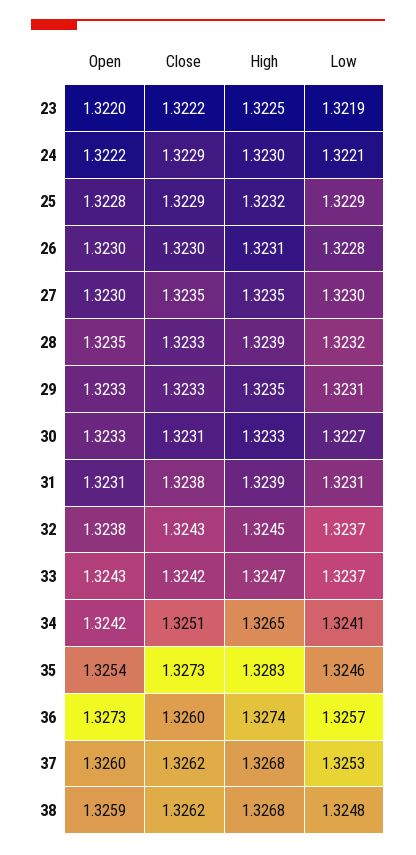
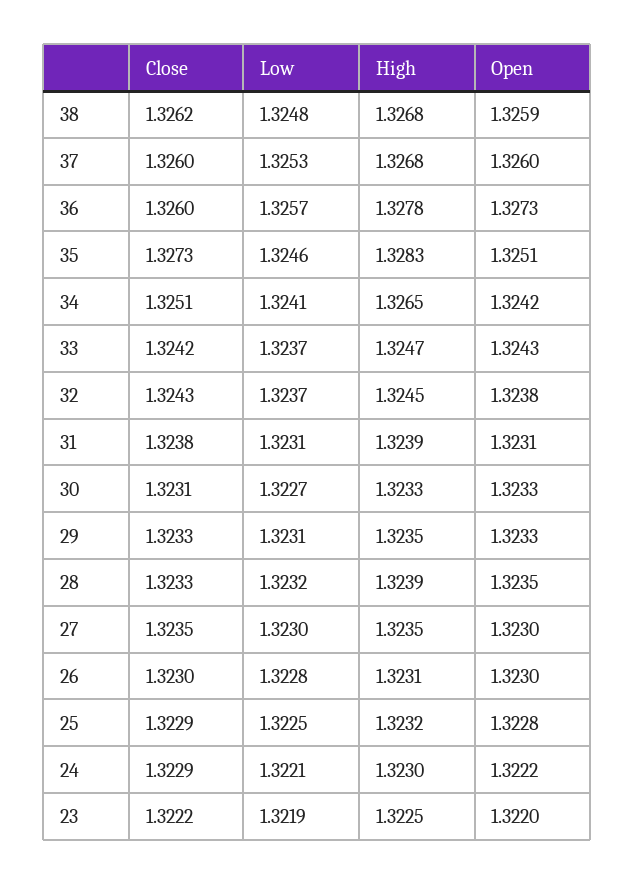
Low, 25: 1.3229 -> 1.3225
Open, 35: 1.3254 -> 1.3251
High, 36: 1.3274 -> 1.3278
Close, 37: 1.3262 -> 1.326

